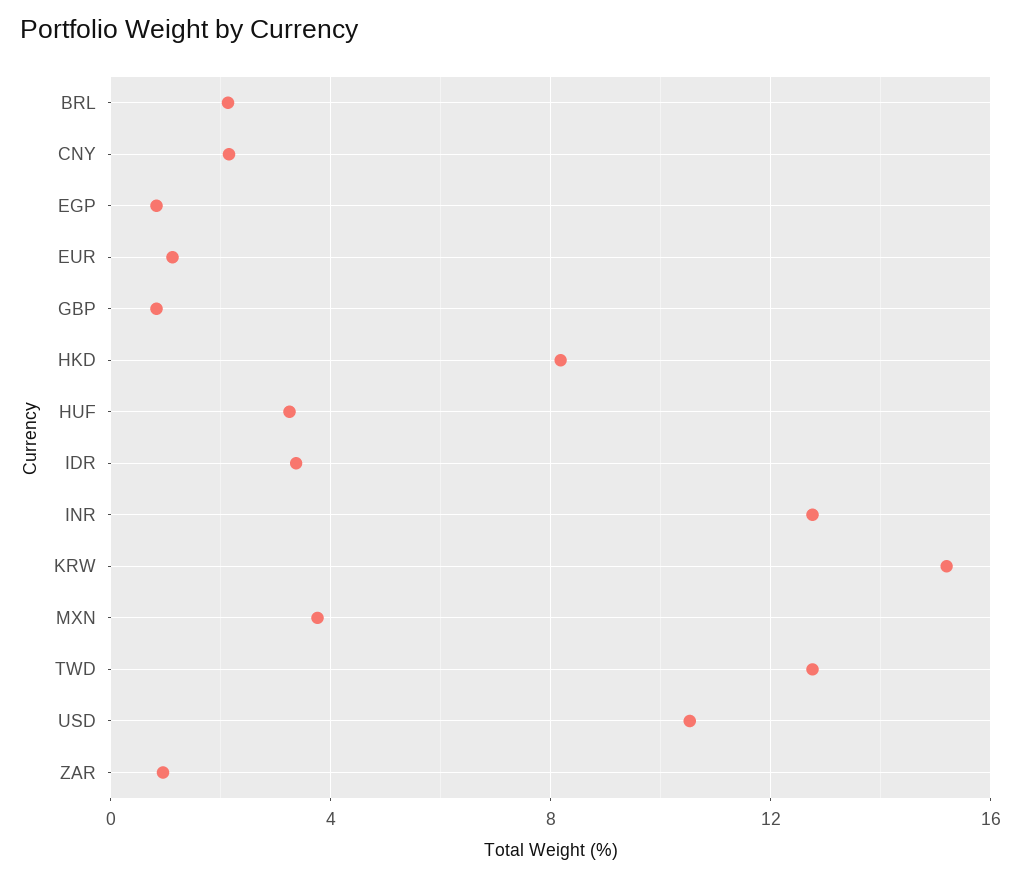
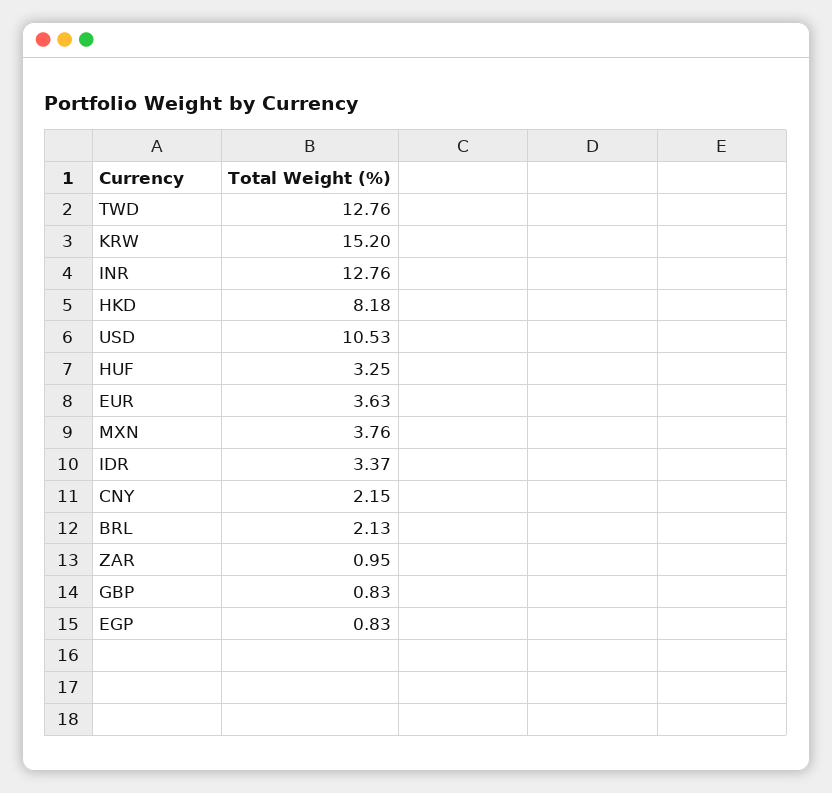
EUR: 1 -> 3.63

